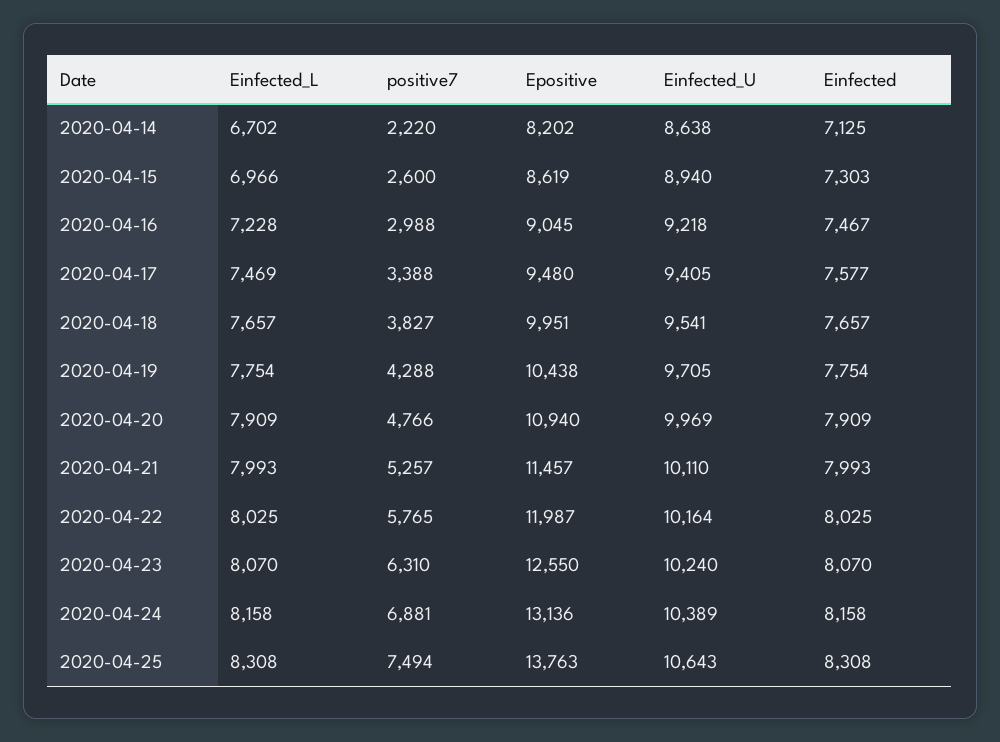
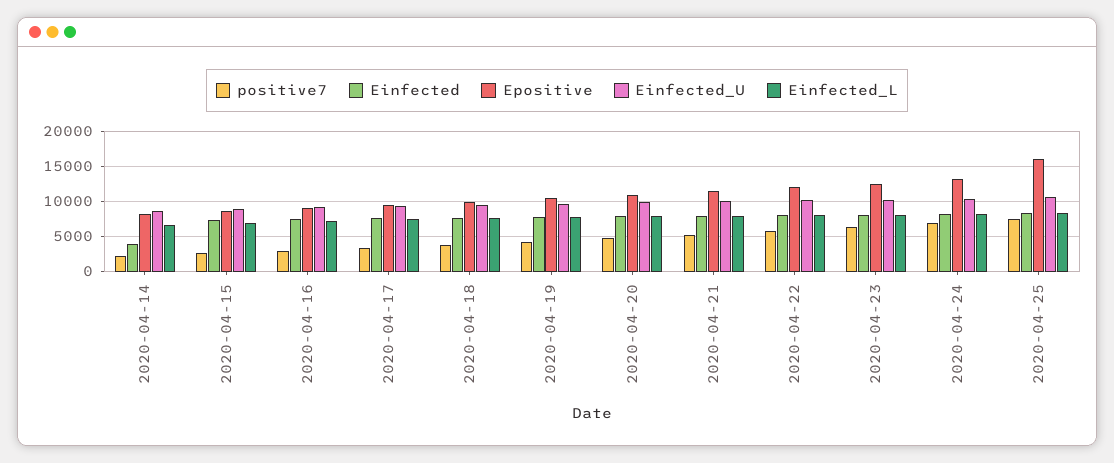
Einfected, 2020-04-14: 7125 -> 4000
Epositive, 2020-04-25: 13763 -> 16000

